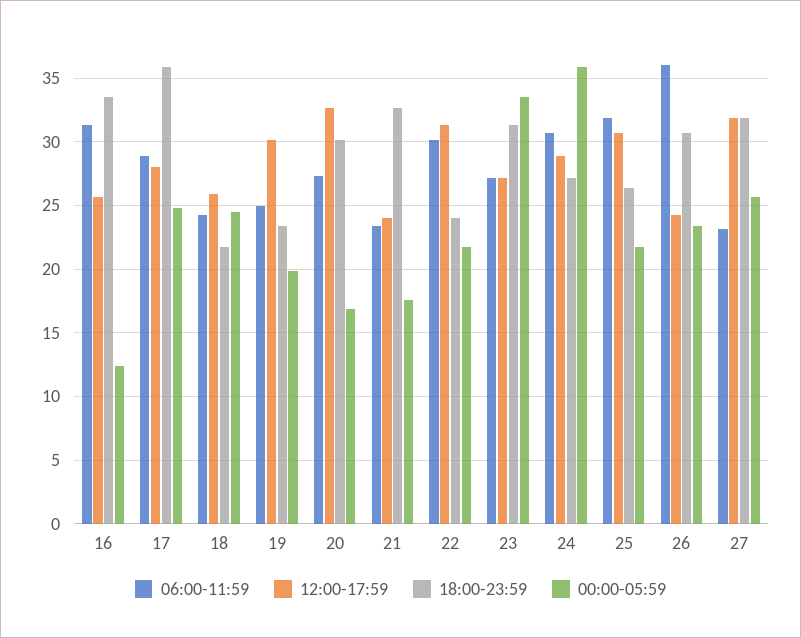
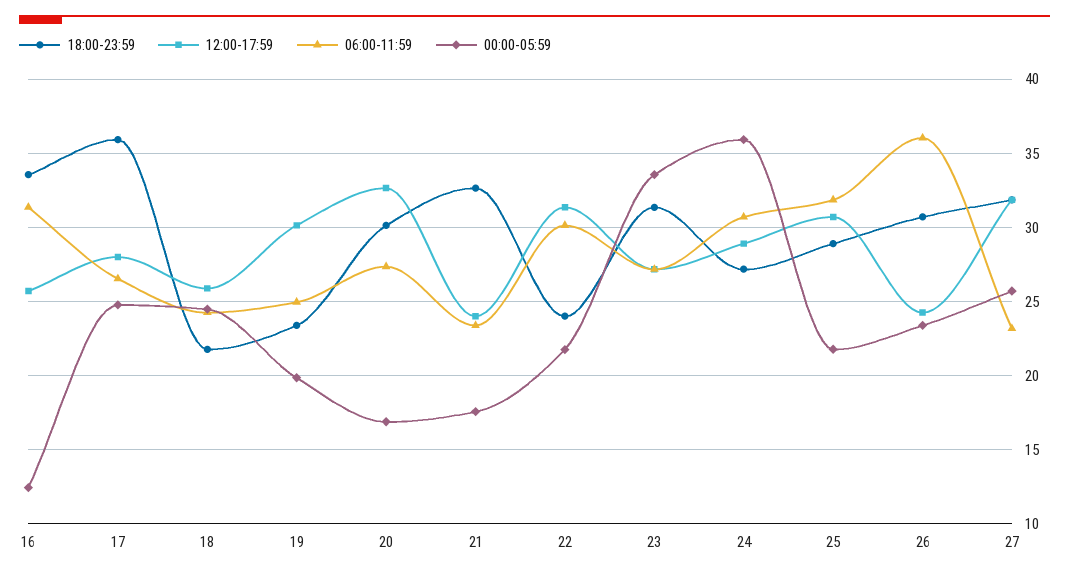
06:00-11:59, 17: 29 -> 26.5
18:00-23:59, 25: 26.5 -> 29

